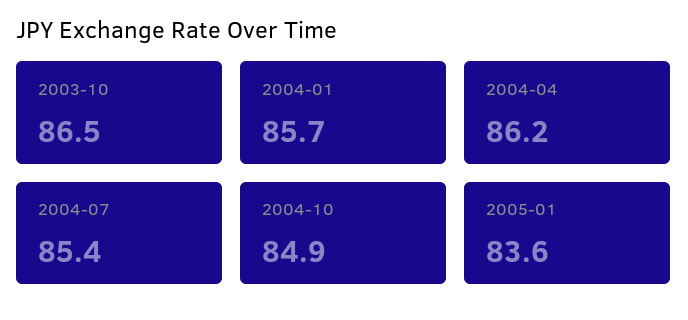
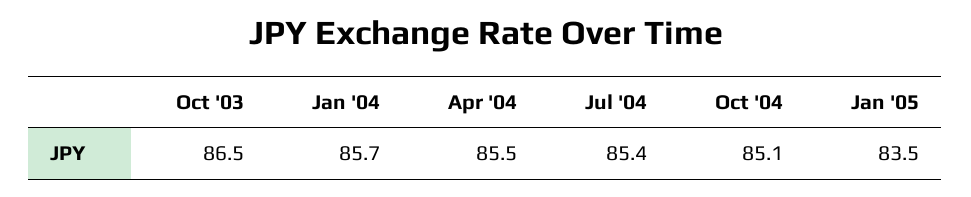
2004-04: 86.2 -> 85.5
2004-10: 84.9 -> 85.1
2005-01: 83.6 -> 83.5

